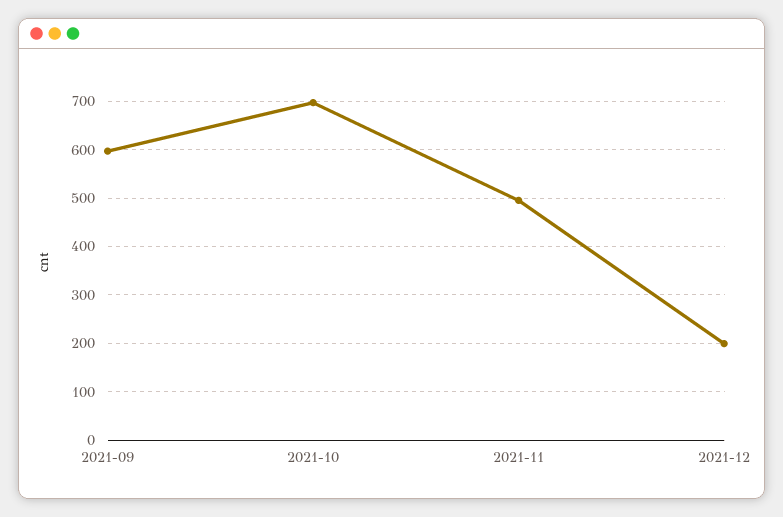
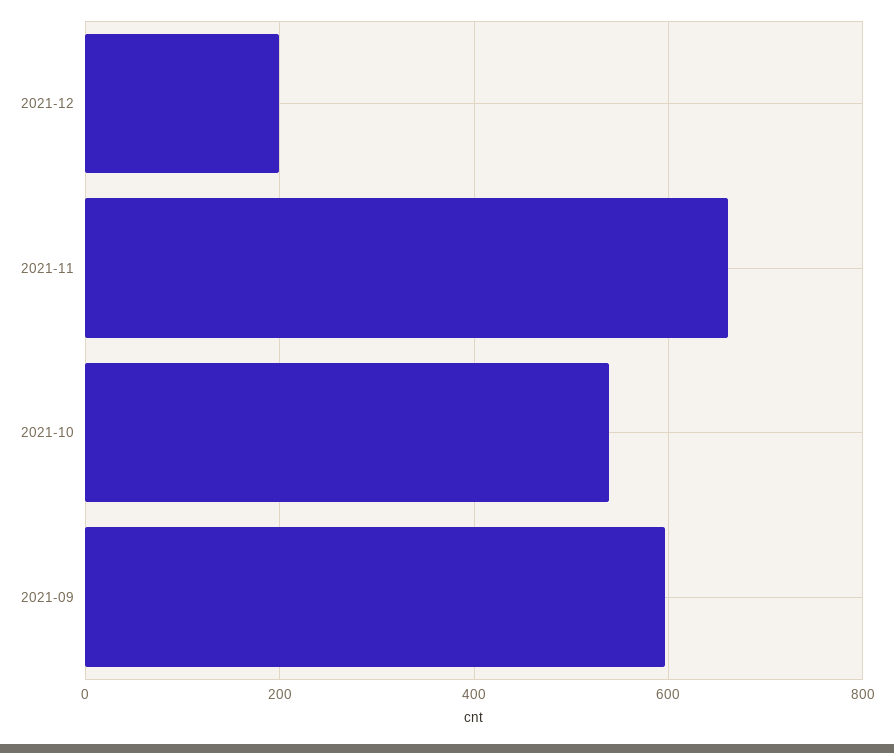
2021-10: 700 -> 540
2021-11: 500 -> 660

